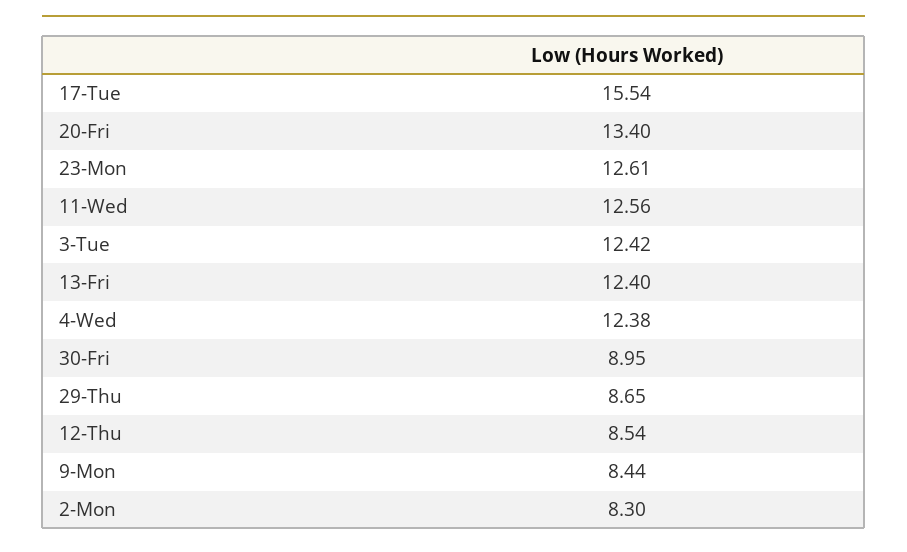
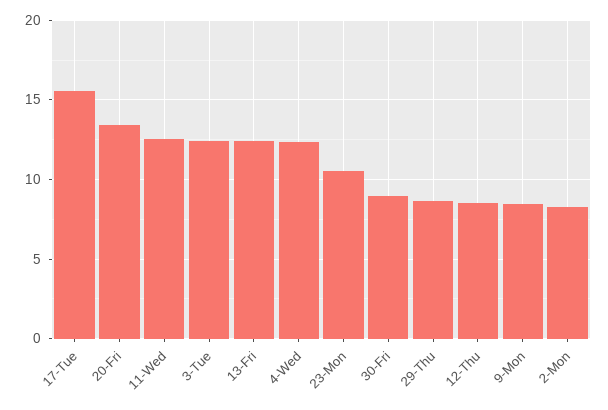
23-Mon: 12.61 -> 10.5

